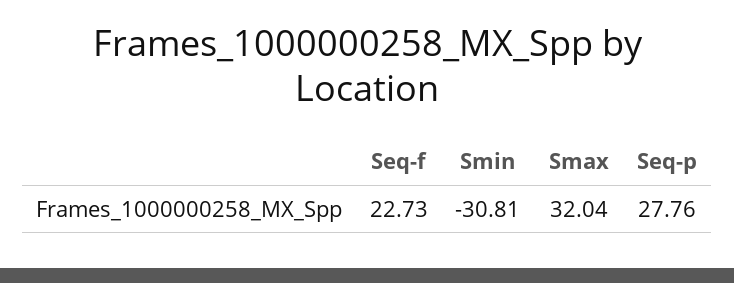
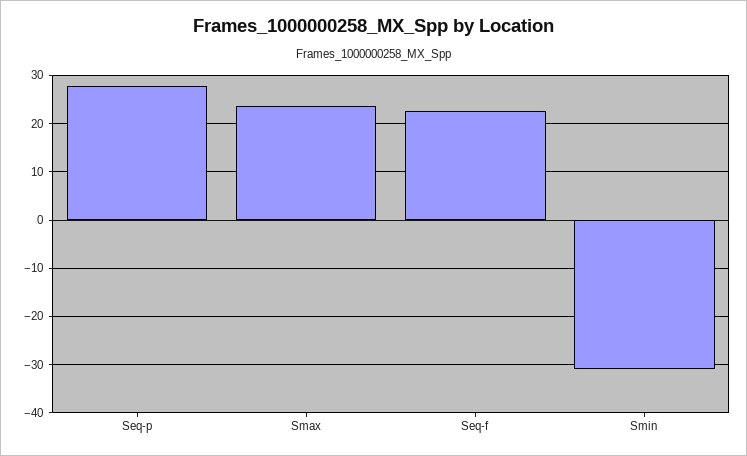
Smax: 32.04 -> 24

